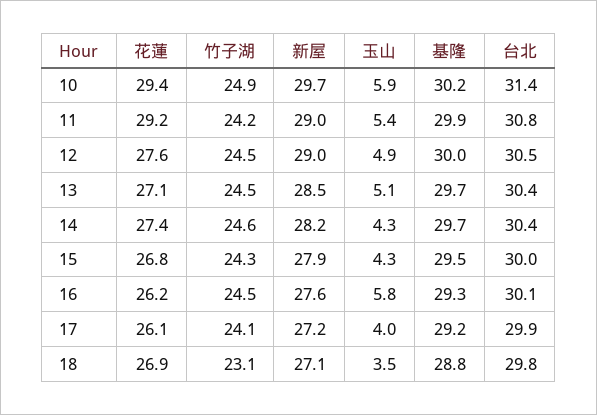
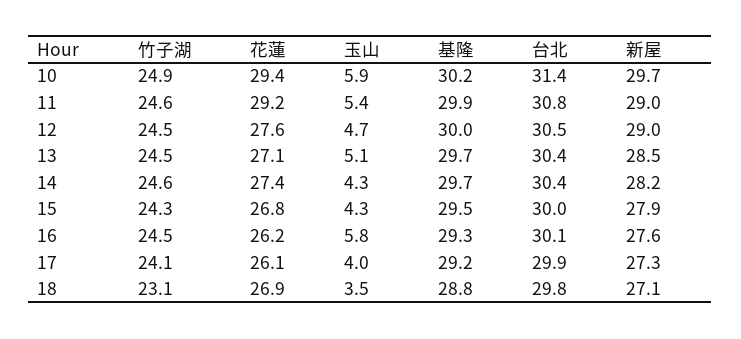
竹子湖, 11: 24.2 -> 24.6
玉山, 12: 4.9 -> 4.7
新屋, 17: 27.2 -> 27.3

